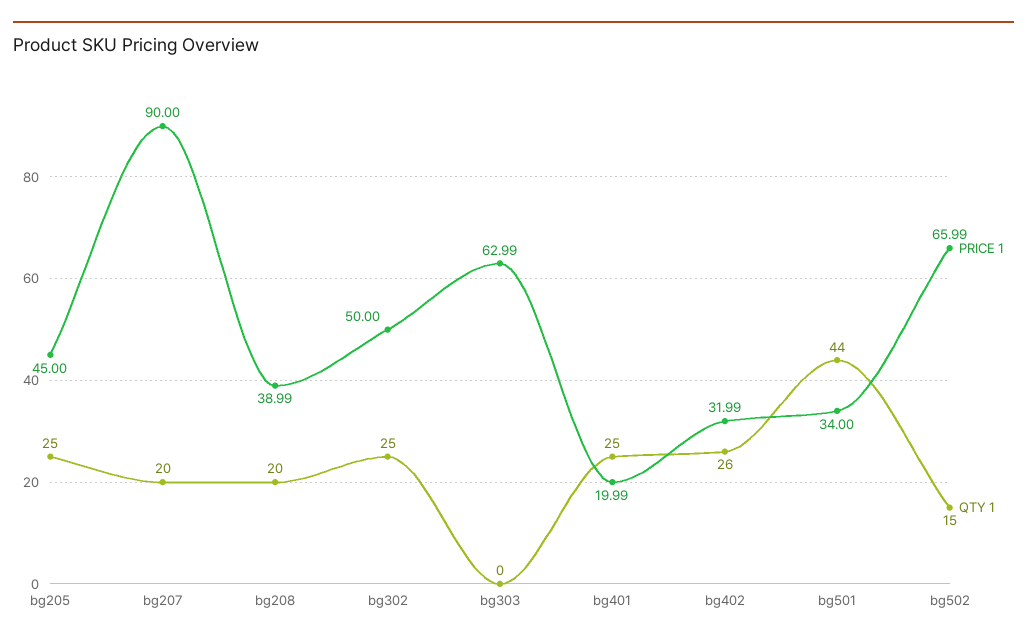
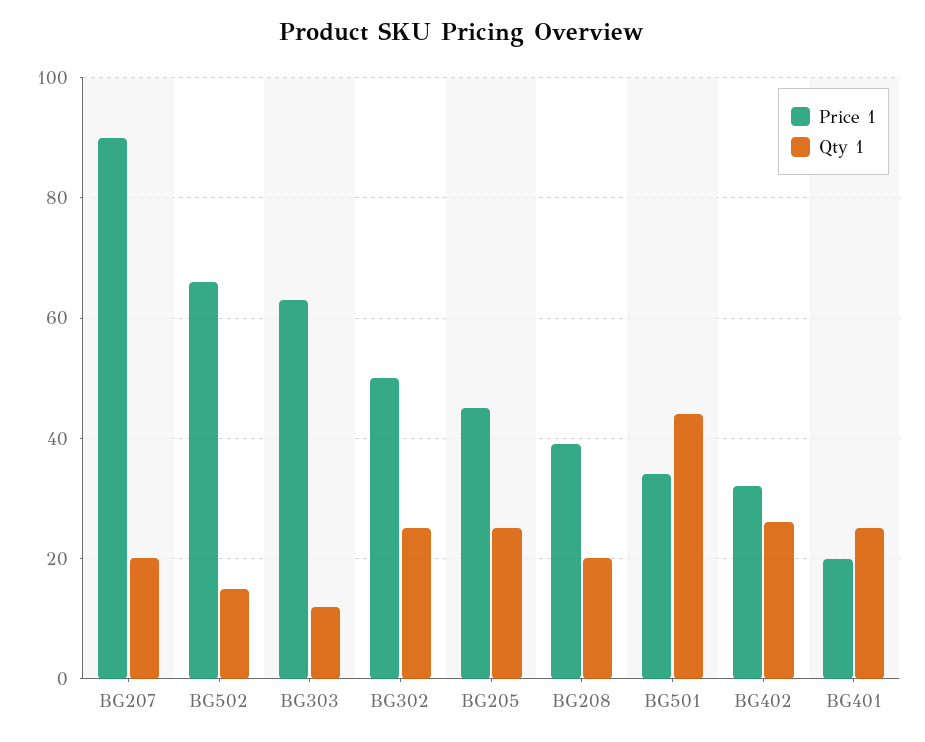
QTY 1, bg303: 0 -> 12

